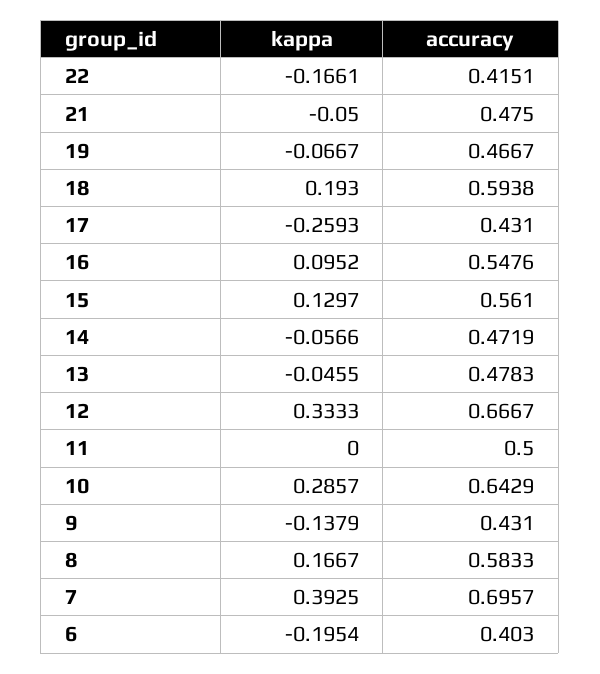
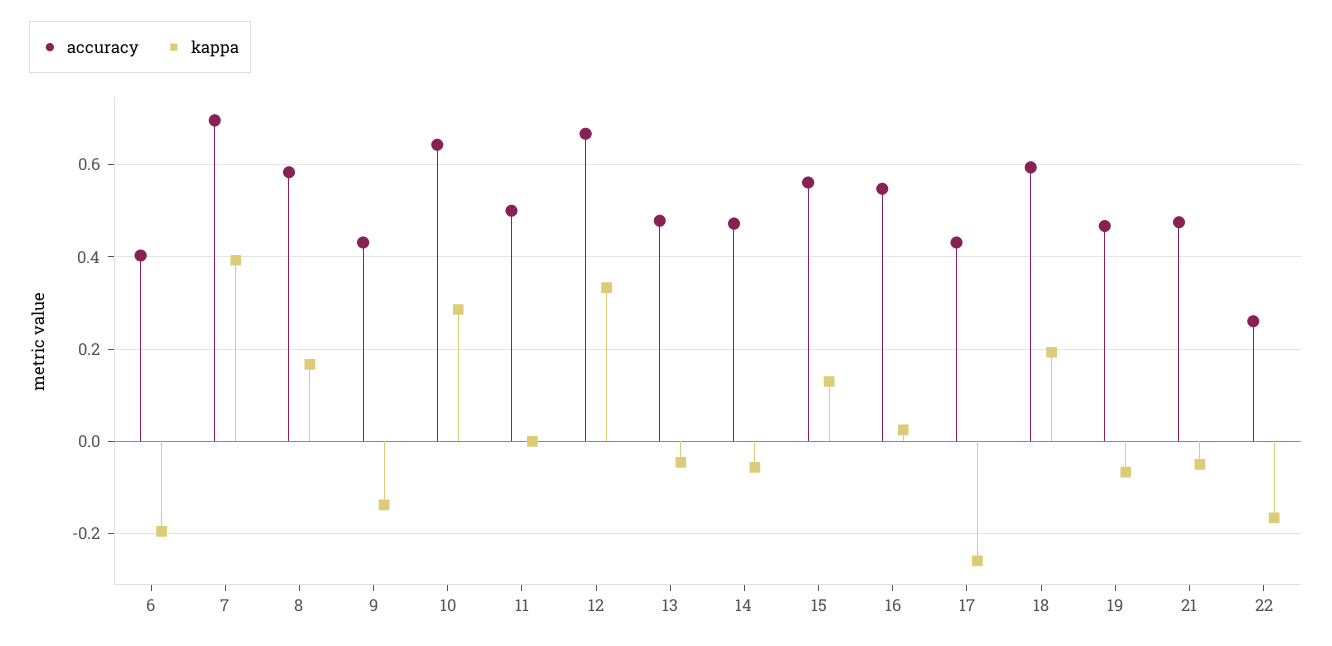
accuracy, 22: 0.4151 -> 0.26
kappa, 16: 0.0952 -> 0.02

